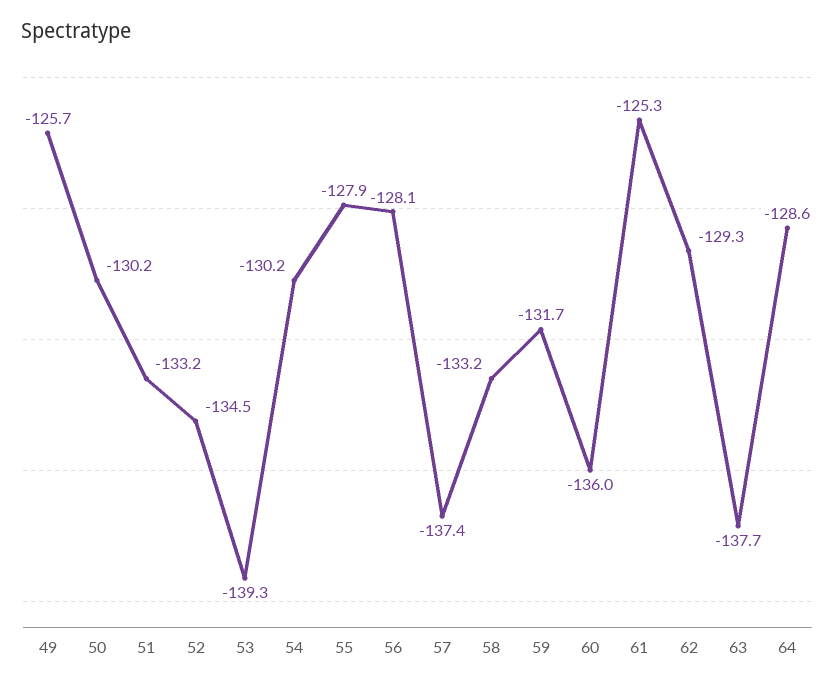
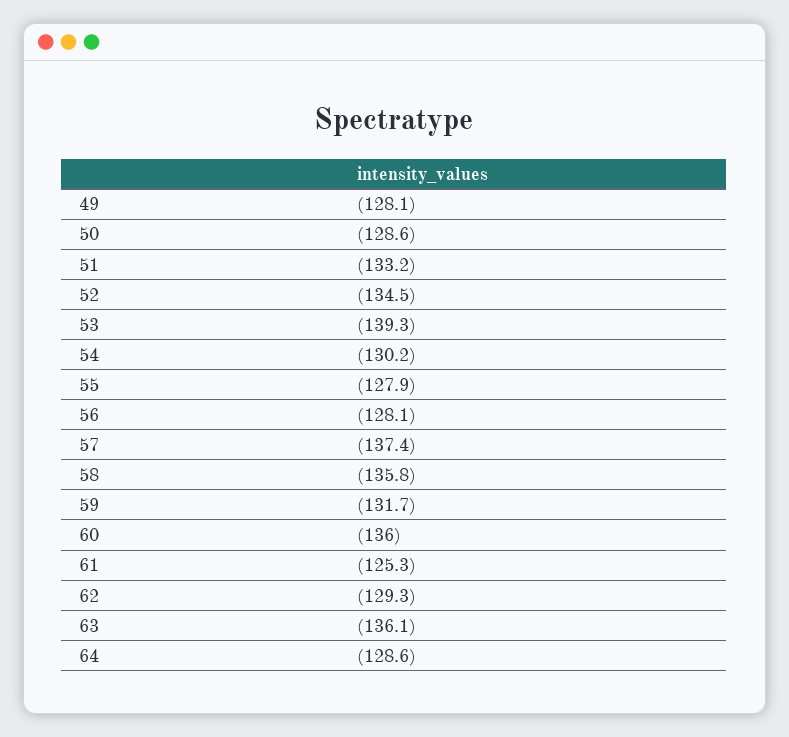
49: -125.7 -> -128.1
50: -130.2 -> -128.6
58: -133.2 -> -135.8
63: -137.7 -> -136.1

